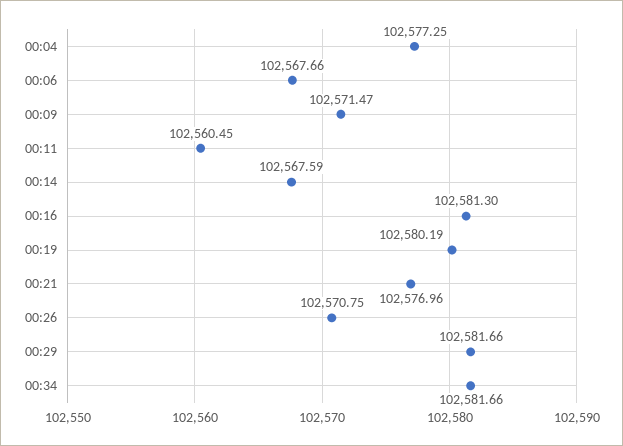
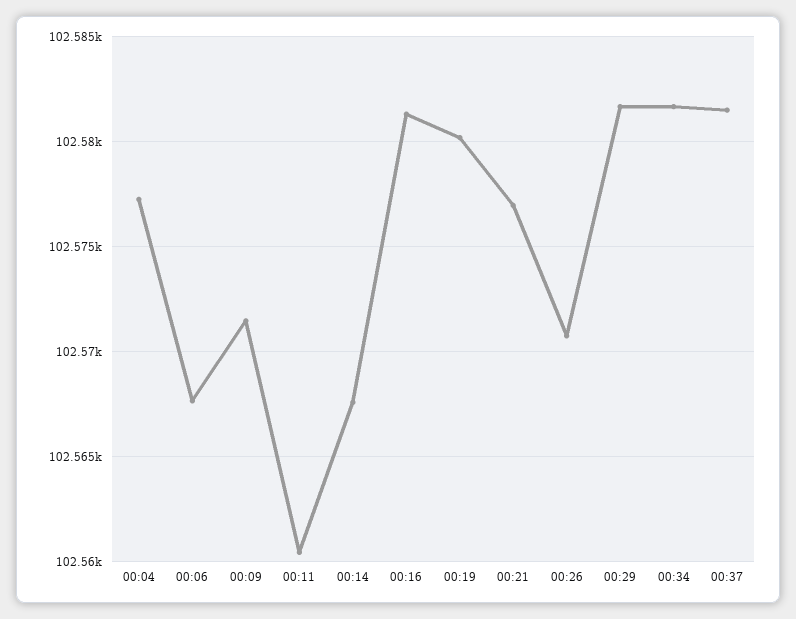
00:37: none -> 102581.5

